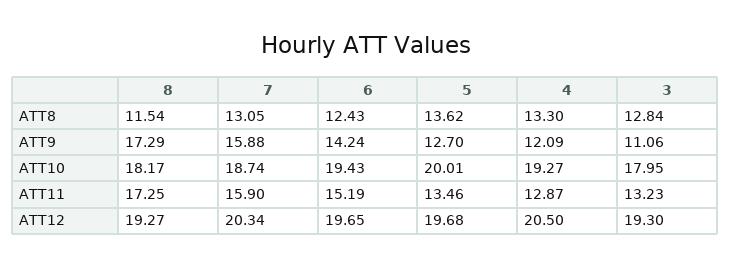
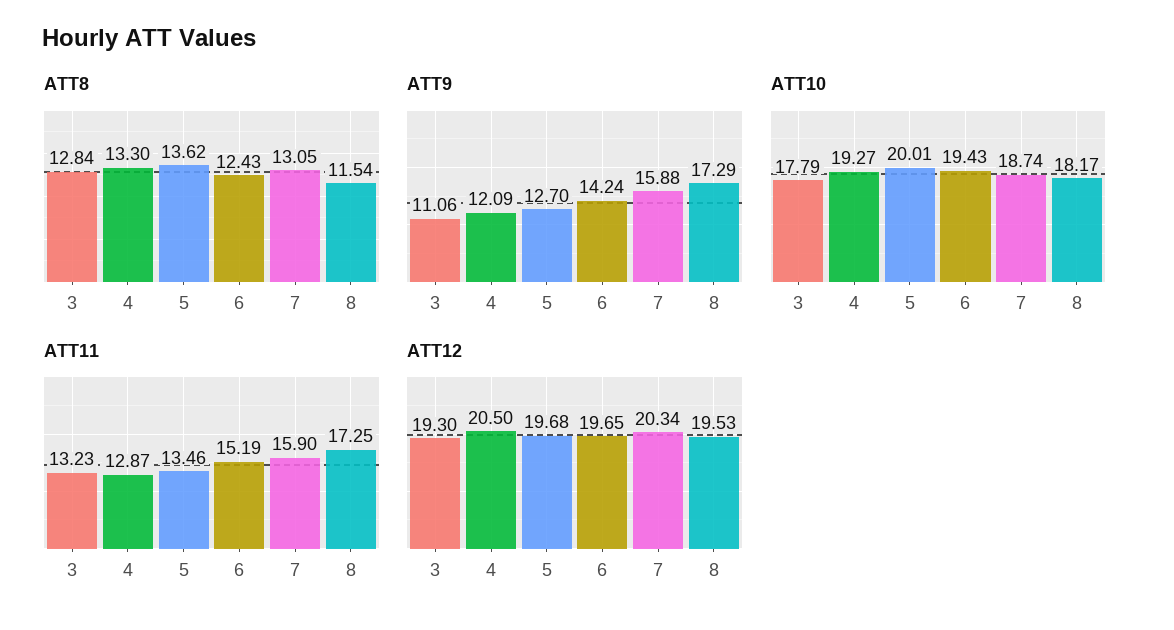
ATT10, 3: 17.95 -> 17.79
ATT12, 8: 19.27 -> 19.53

